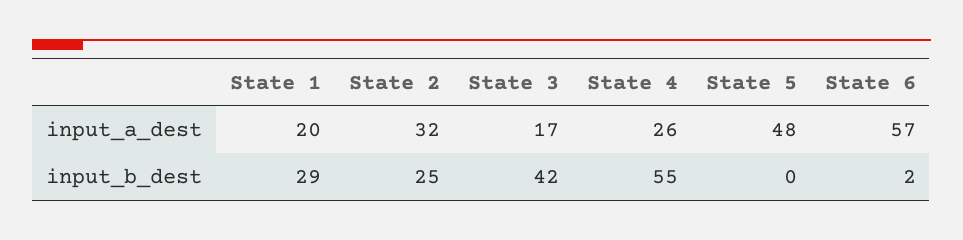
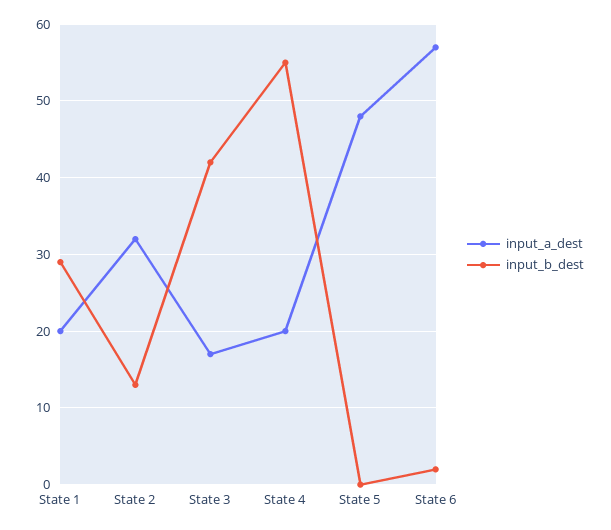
input_a_dest, State 4: 26 -> 20
input_b_dest, State 2: 25 -> 13

